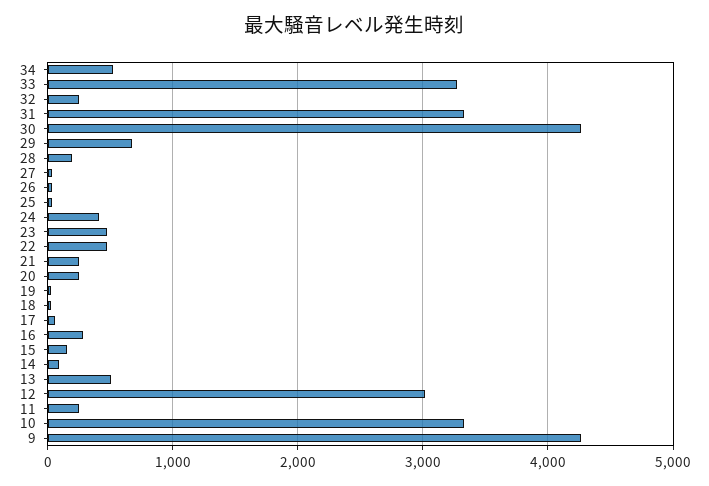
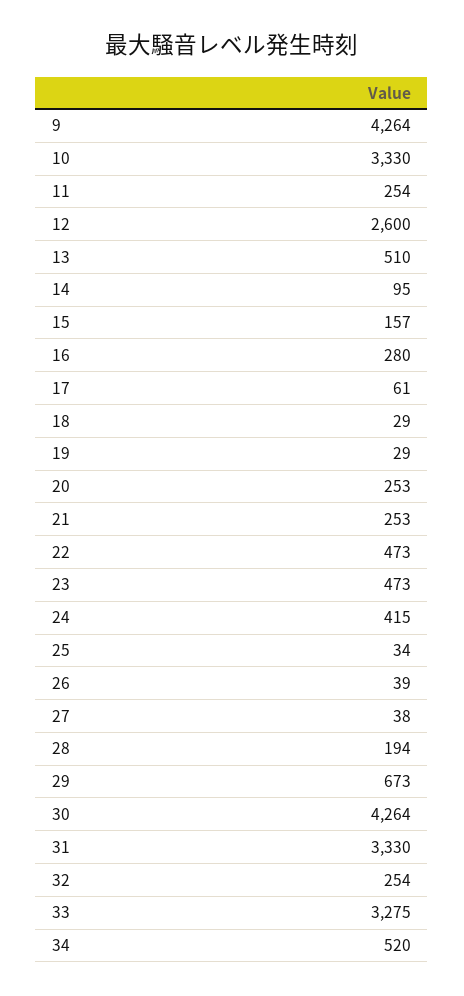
12: 3000 -> 2600

